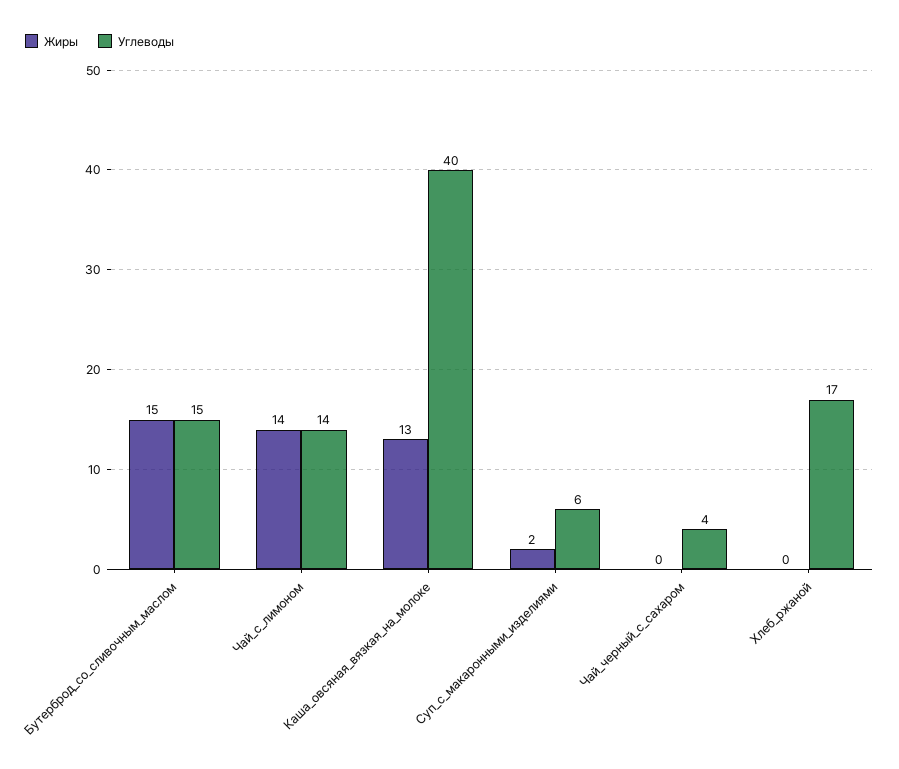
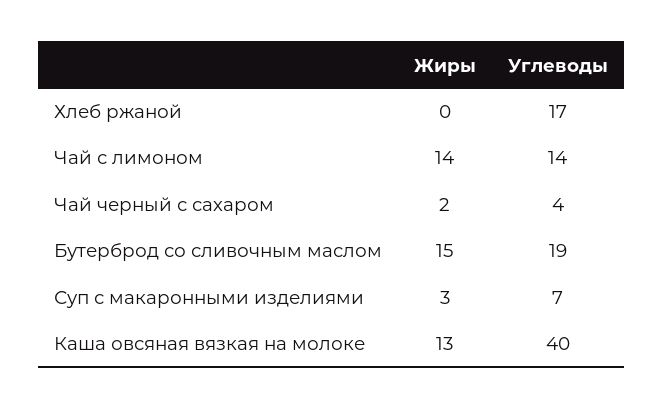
Углеводы, Бутерброд_со_сливочным_маслом: 15 -> 19
Жиры, Суп_с_макаронными_изделиями: 2 -> 3
Углеводы, Суп_с_макаронными_изделиями: 6 -> 7
Жиры, Чай_черный_с_сахаром: 0 -> 2

